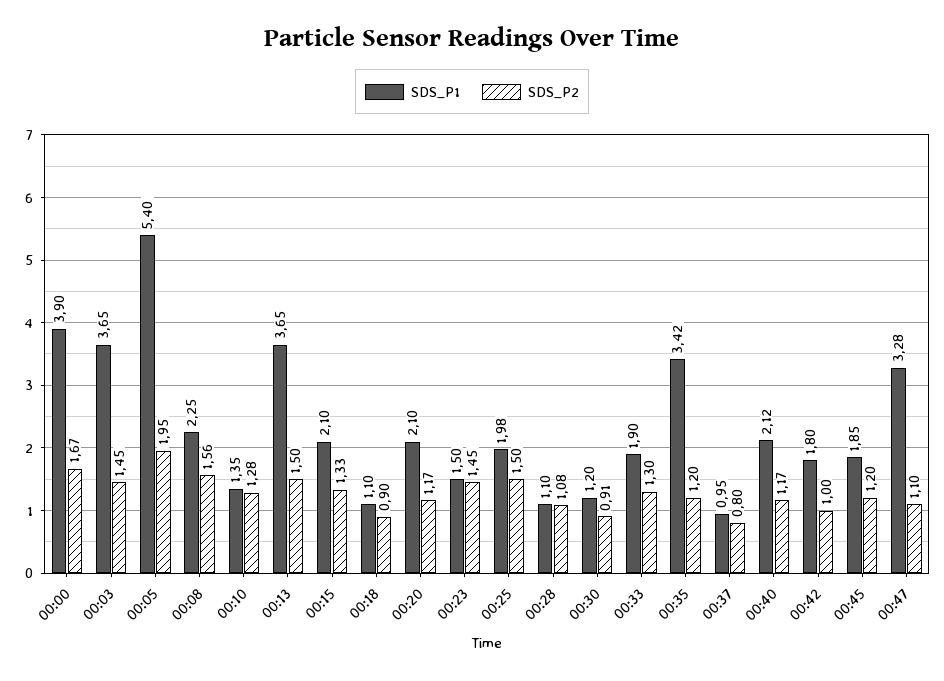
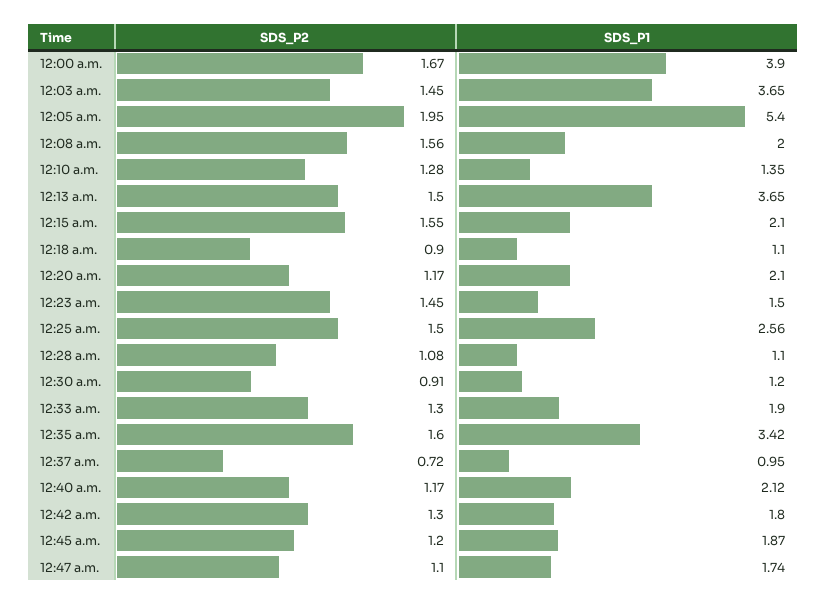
SDS_P1, 00:08: 2.25 -> 2
SDS_P2, 00:15: 1.33 -> 1.55
SDS_P1, 00:25: 1.98 -> 2.56
SDS_P2, 00:35: 1.2 -> 1.6
SDS_P2, 00:37: 0.8 -> 0.72
SDS_P2, 00:42: 1 -> 1.3
SDS_P1, 00:45: 1.85 -> 1.87
SDS_P1, 00:47: 3.28 -> 1.74

